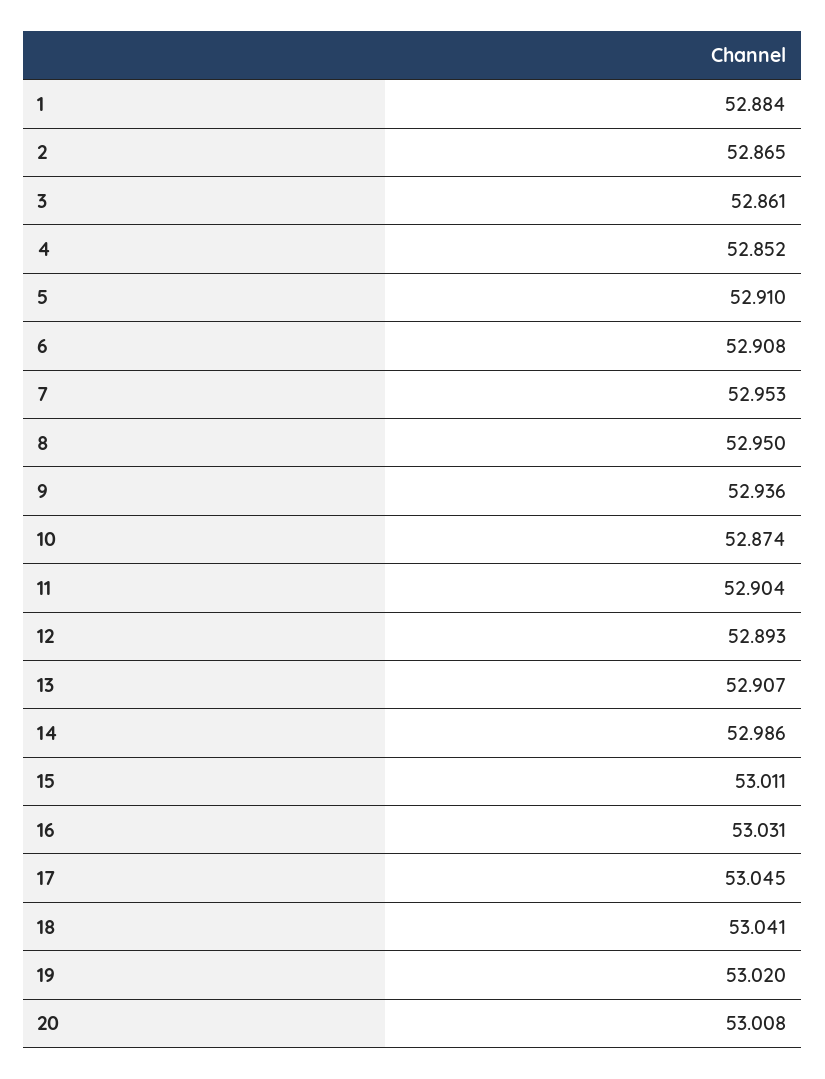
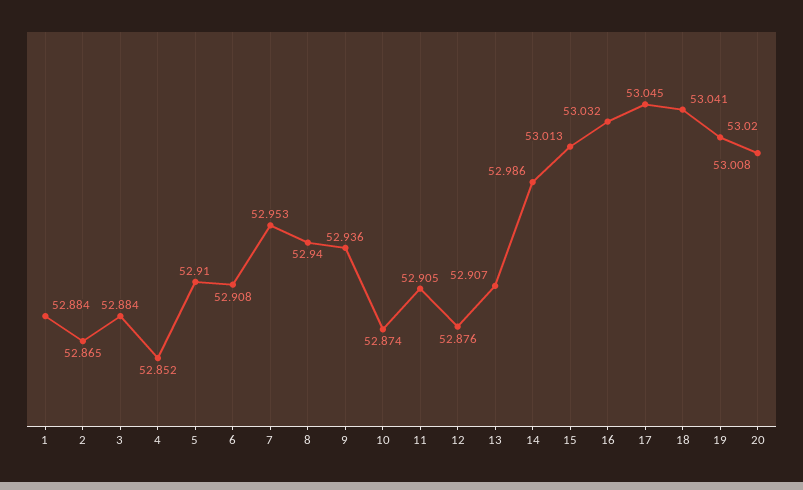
3: 52.861 -> 52.884
8: 52.95 -> 52.94
11: 52.904 -> 52.905
12: 52.893 -> 52.876
15: 53.011 -> 53.013
16: 53.031 -> 53.032

